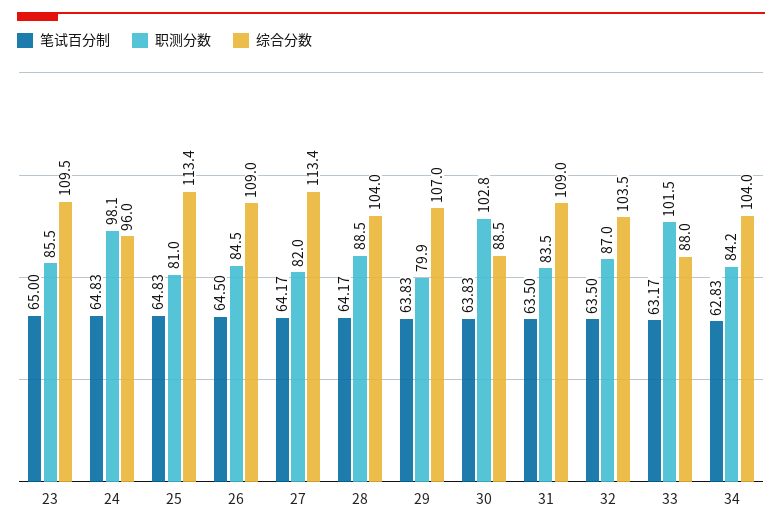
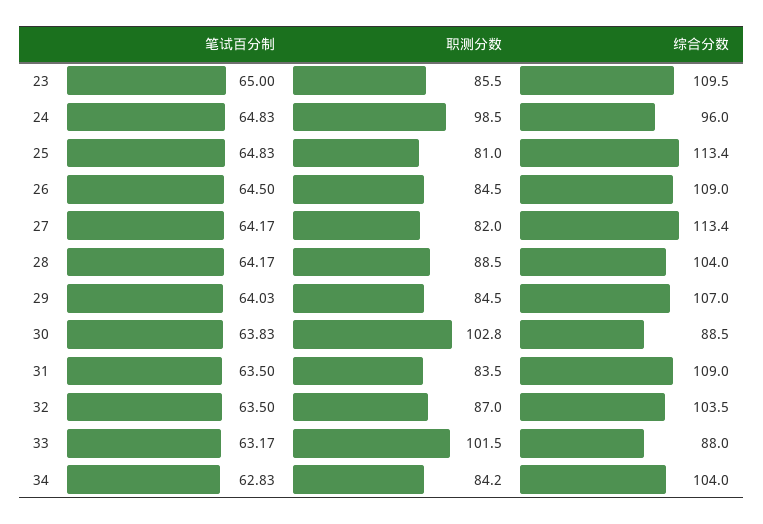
职测分数, 24: 98.1 -> 98.5
笔试百分制, 29: 63.83 -> 64.03
职测分数, 29: 79.9 -> 84.5

